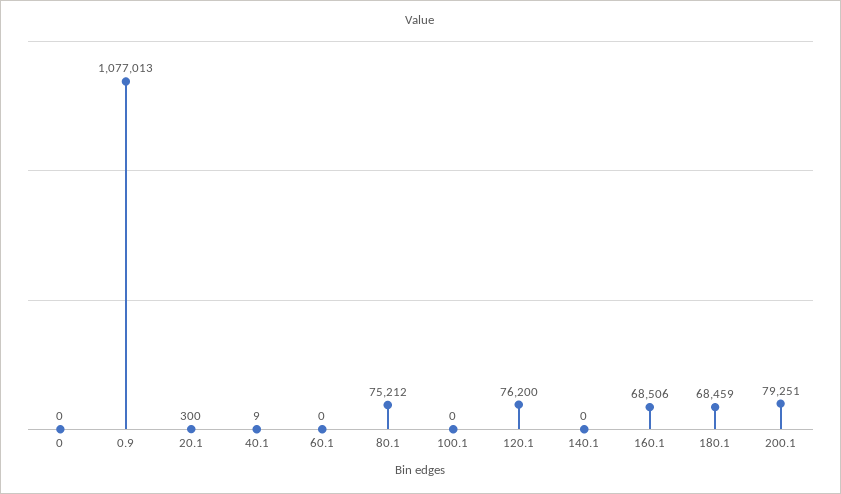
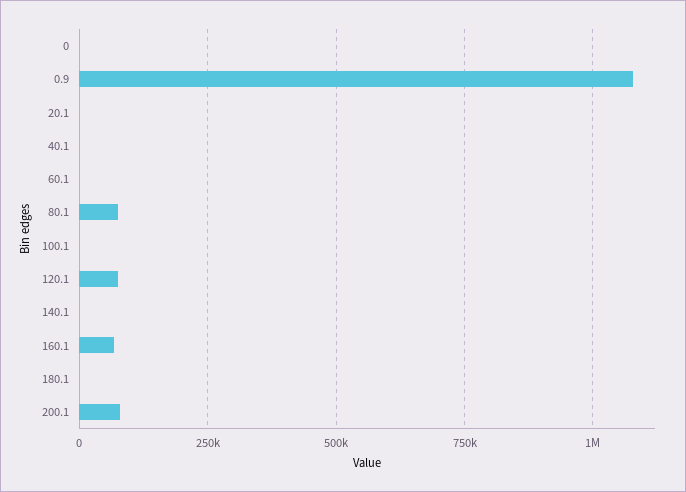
180.1: 68459 -> 0

